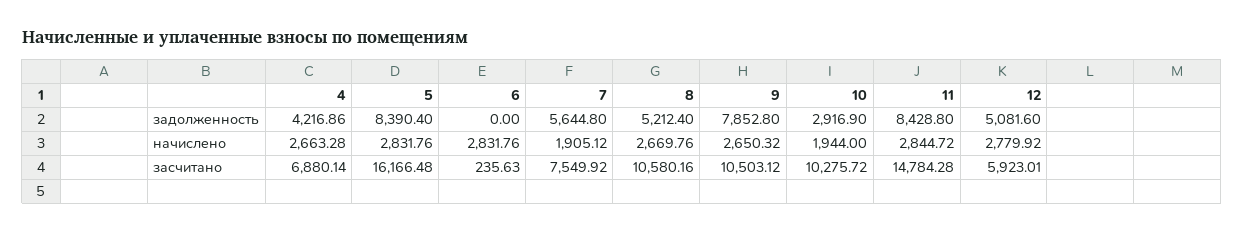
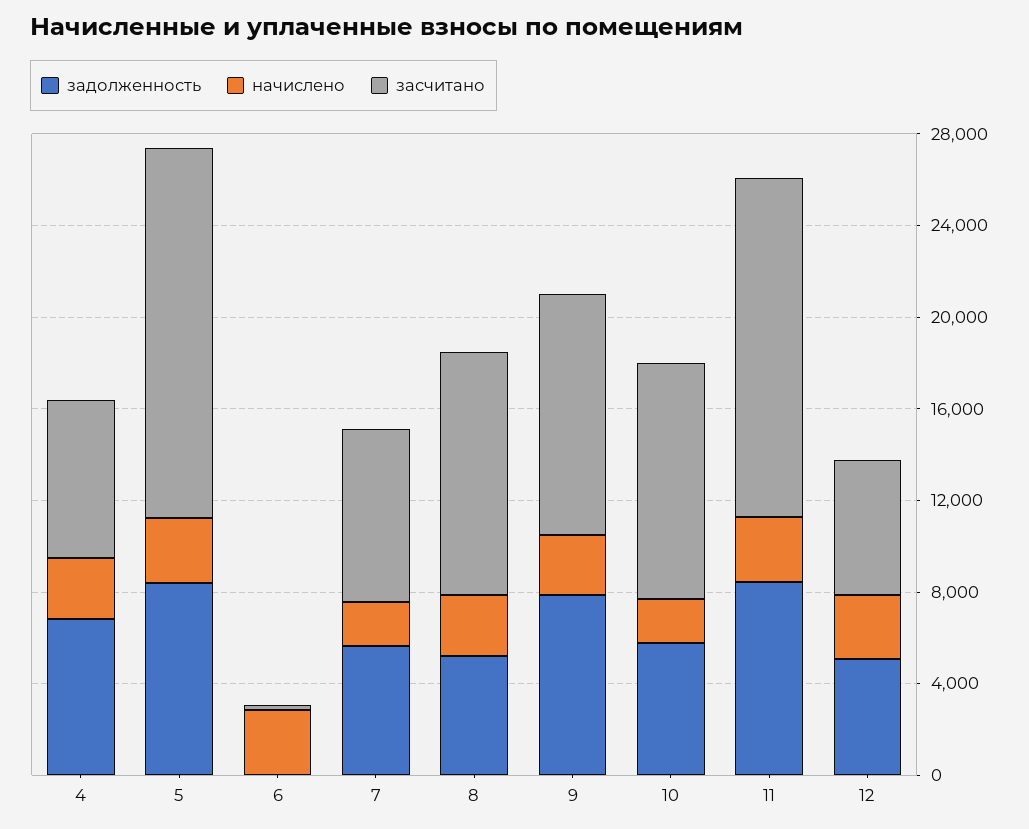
задолженность, 4: 4216.86 -> 7000
задолженность, 10: 2916.9 -> 6000

